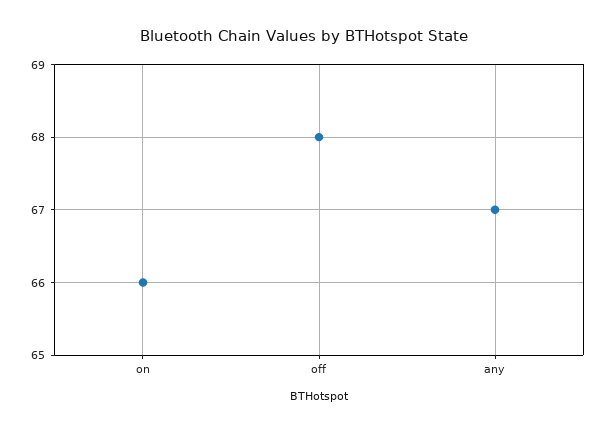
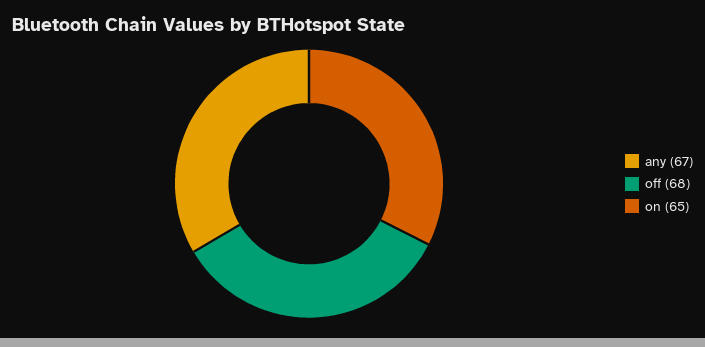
on: 66 -> 65

